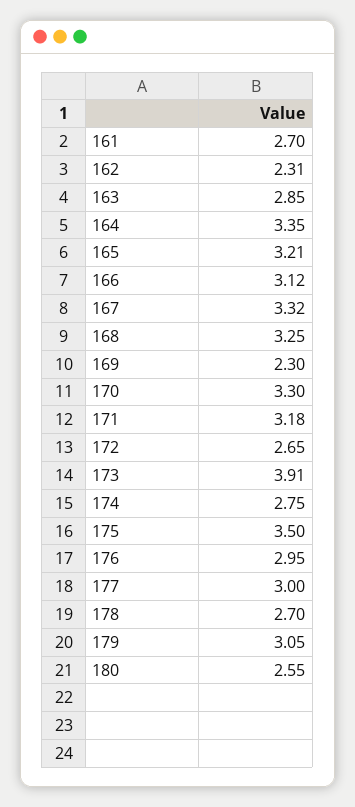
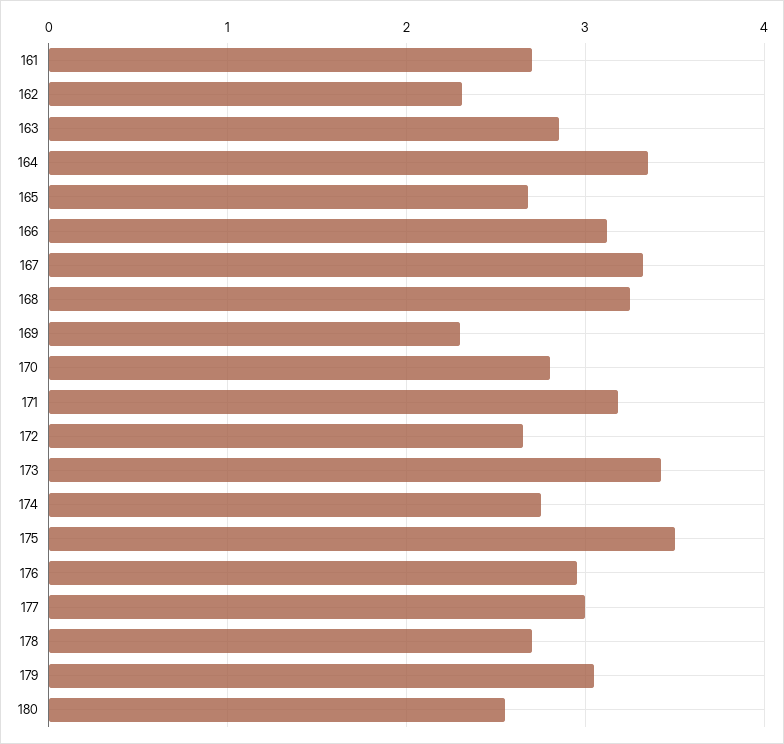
165: 3.21 -> 2.7
170: 3.3 -> 2.8
173: 3.91 -> 3.4

